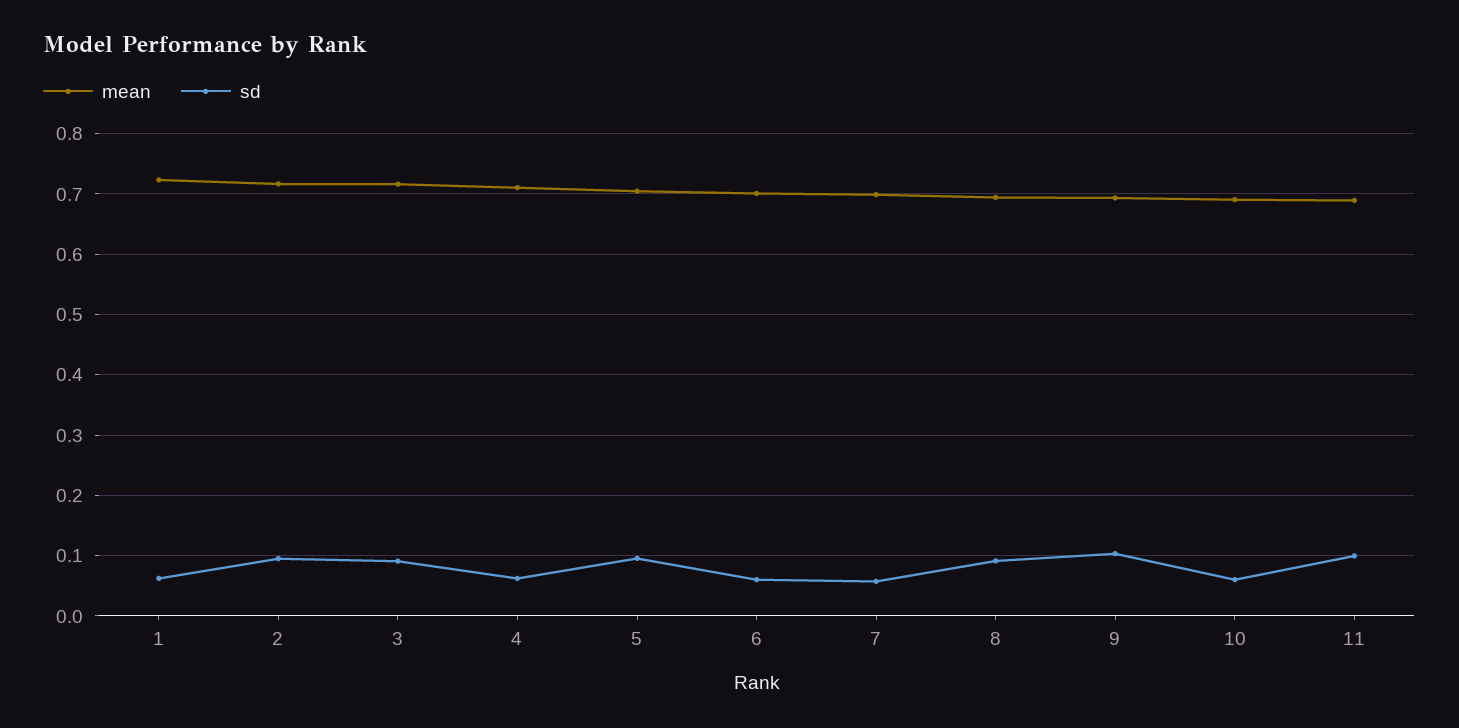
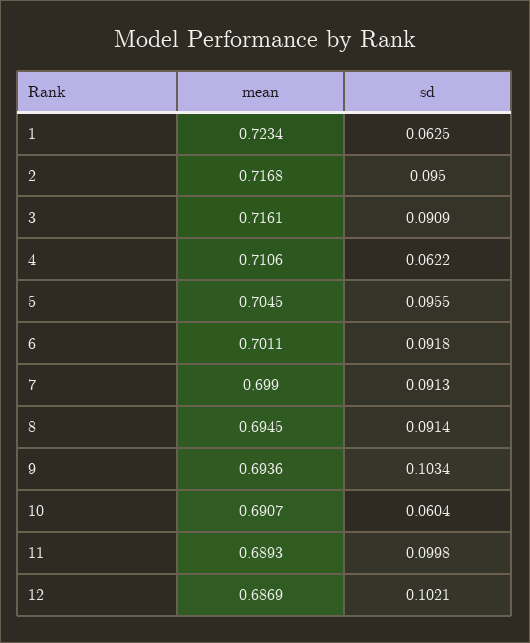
sd, 6: 0.06 -> 0.0918
sd, 7: 0.06 -> 0.0913
mean, 12: none -> 0.6869
sd, 12: none -> 0.1021

